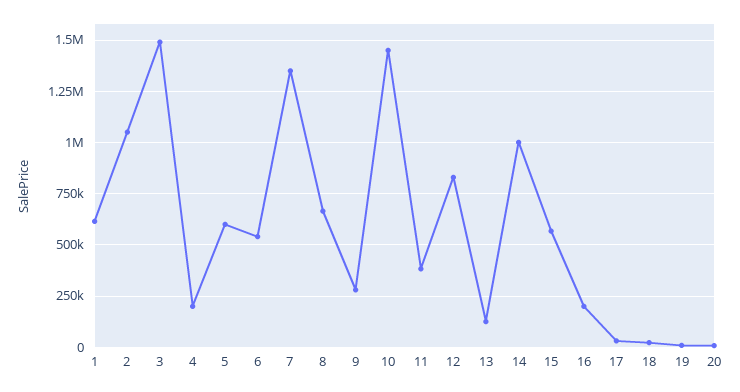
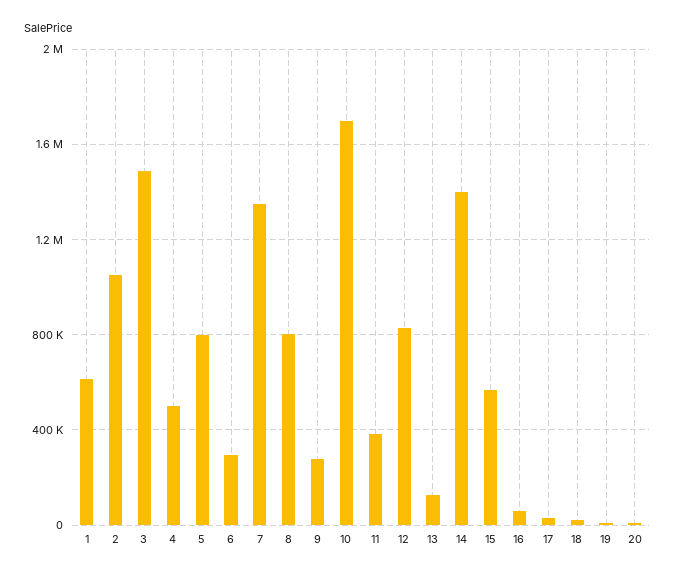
4: 200000 -> 500000
5: 600000 -> 800000
6: 550000 -> 300000
8: 650000 -> 800000
10: 1450000 -> 1700000
14: 1000000 -> 1400000
16: 200000 -> 50000

